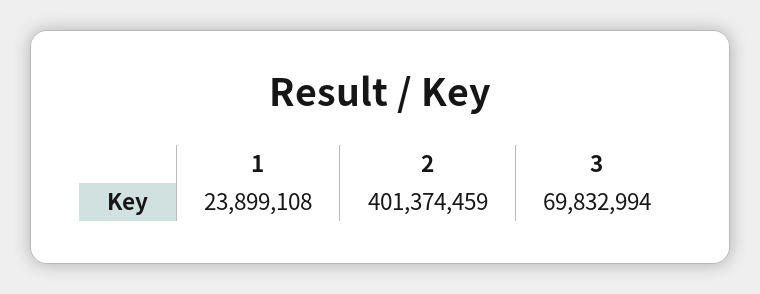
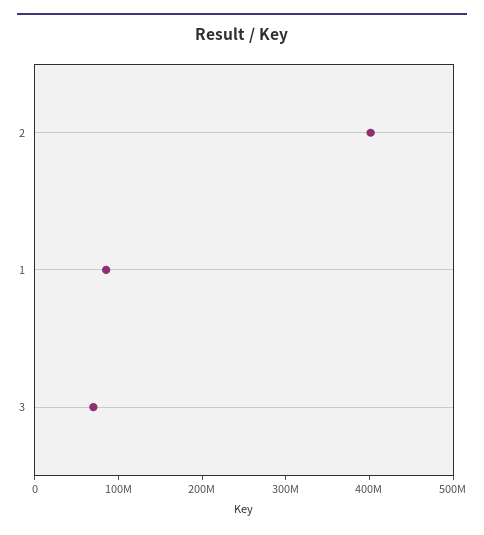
1: 23899108 -> 80000000

